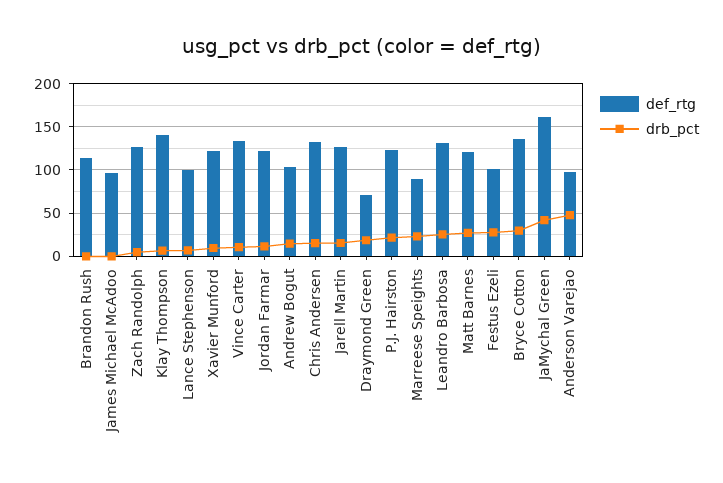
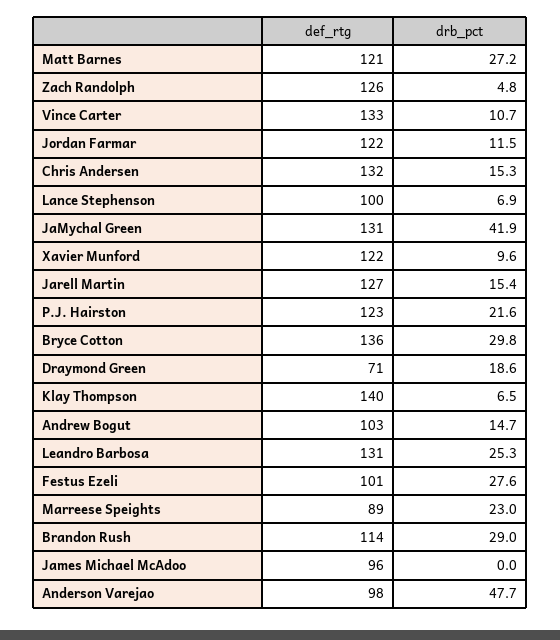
drb_pct, Brandon Rush: 0 -> 29
def_rtg, JaMychal Green: 160 -> 131

